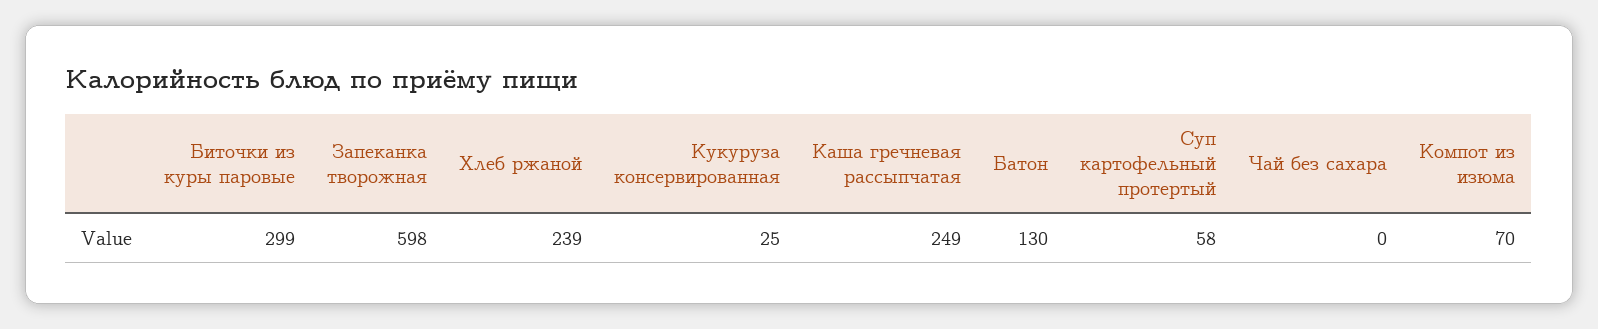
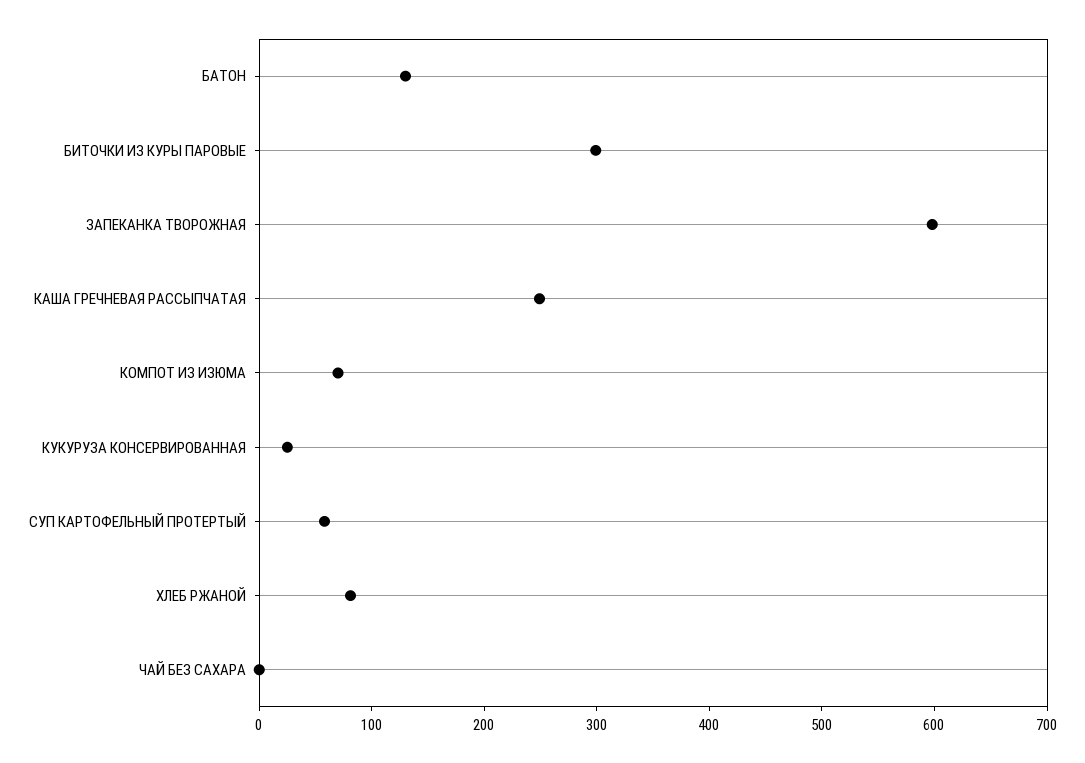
Хлеб ржаной: 239 -> 80

